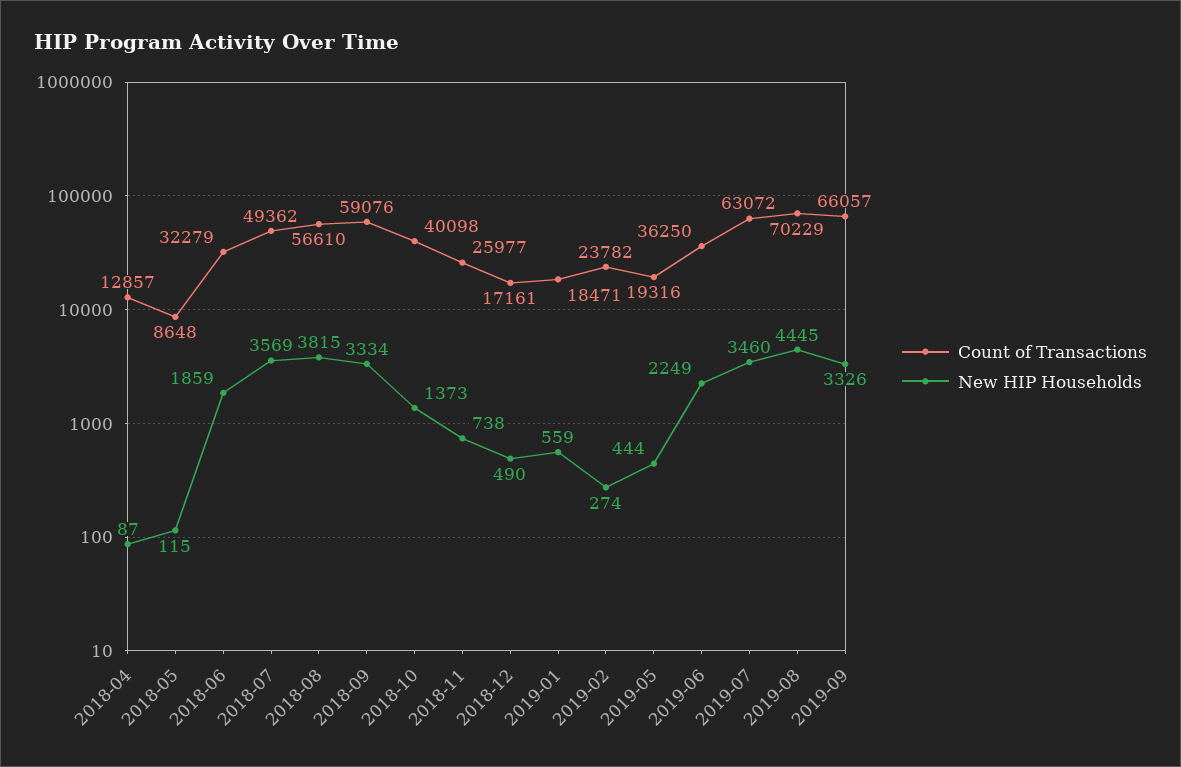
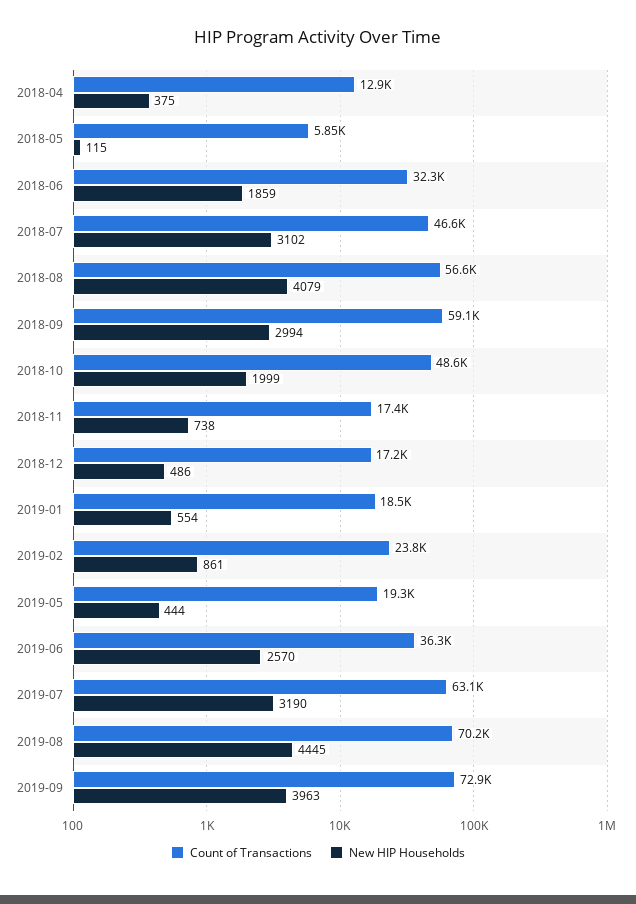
New HIP Households, 2018-04: 87 -> 375
Count of Transactions, 2018-05: 8648 -> 5850
Count of Transactions, 2018-07: 49362 -> 46600
New HIP Households, 2018-07: 3569 -> 3102
New HIP Households, 2018-08: 3815 -> 4079
New HIP Households, 2018-09: 3334 -> 2994
Count of Transactions, 2018-10: 40098 -> 48600
New HIP Households, 2018-10: 1373 -> 1999
Count of Transactions, 2018-11: 25977 -> 17400
New HIP Households, 2018-12: 490 -> 486
New HIP Households, 2019-01: 559 -> 554
New HIP Households, 2019-02: 274 -> 861
New HIP Households, 2019-06: 2249 -> 2570
New HIP Households, 2019-07: 3460 -> 3190
Count of Transactions, 2019-09: 66057 -> 72900
New HIP Households, 2019-09: 3326 -> 3963

